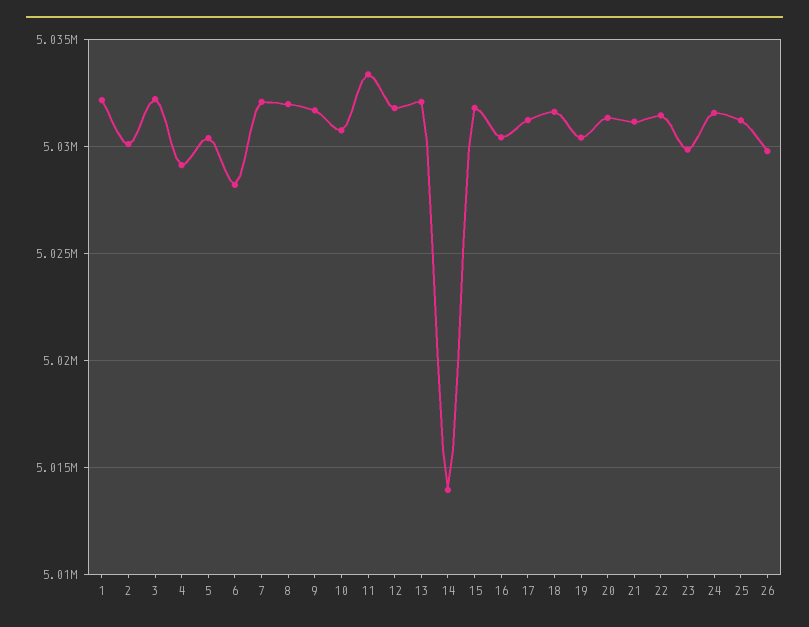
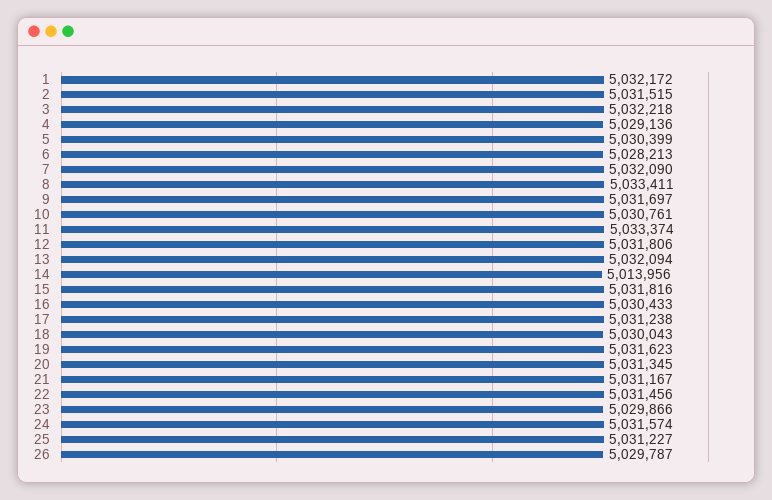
2: 5030000 -> 5031515
8: 5032000 -> 5033411
18: 5031500 -> 5030043
19: 5030500 -> 5031623

